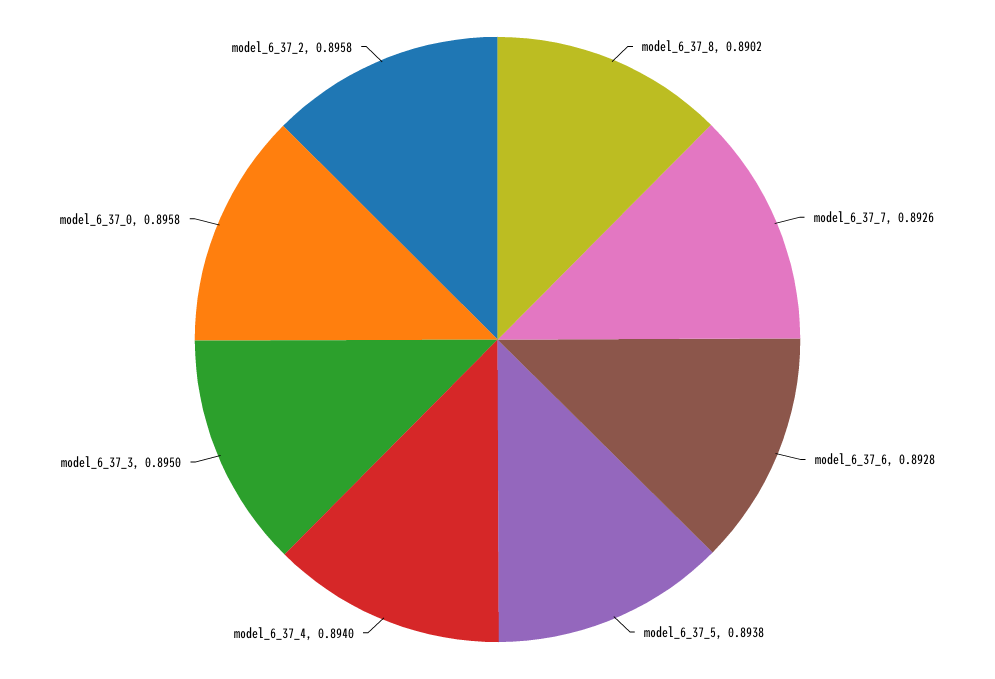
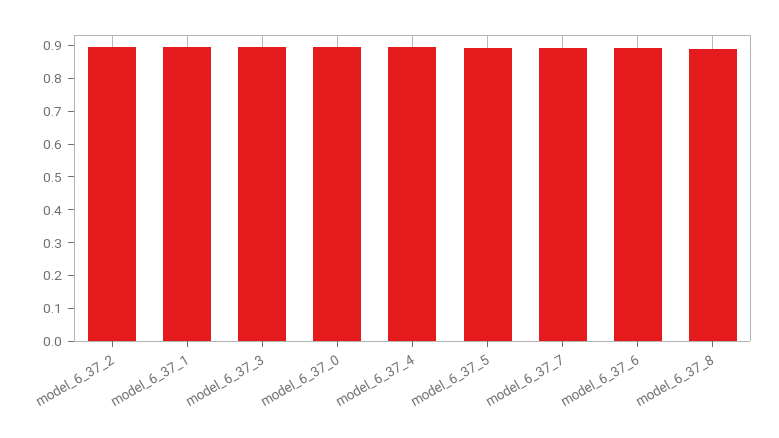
model_6_37_1: none -> 0.9

